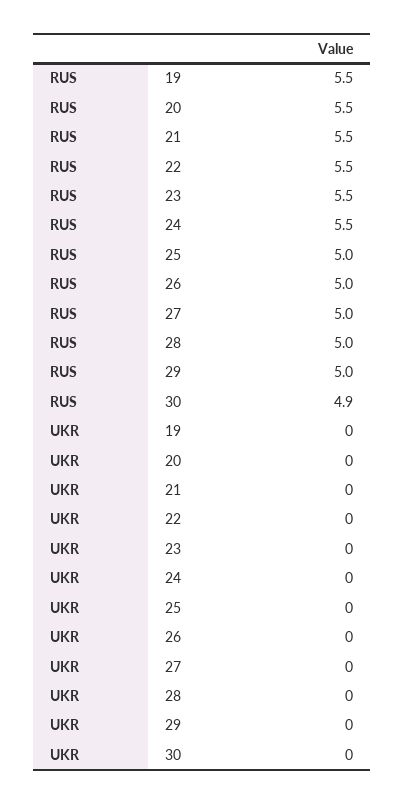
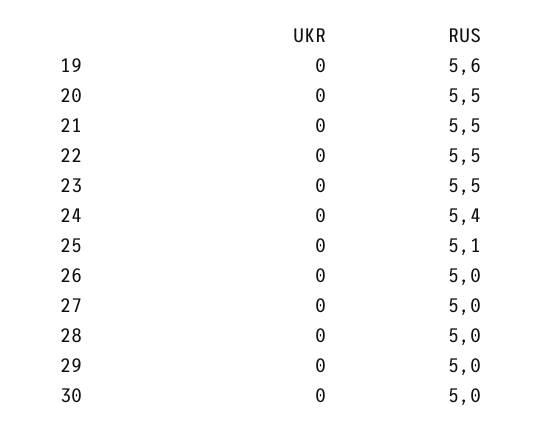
RUS, 19: 5.5 -> 5.6
RUS, 24: 5.5 -> 5.4
RUS, 25: 5 -> 5.1
RUS, 30: 4.9 -> 5

